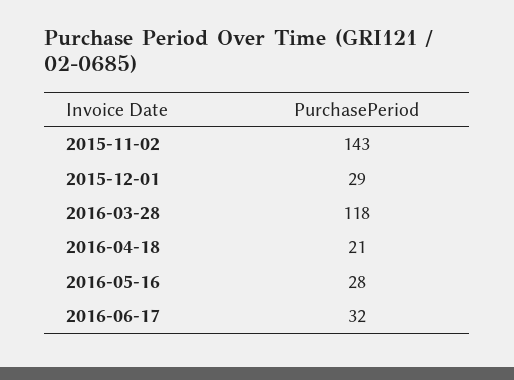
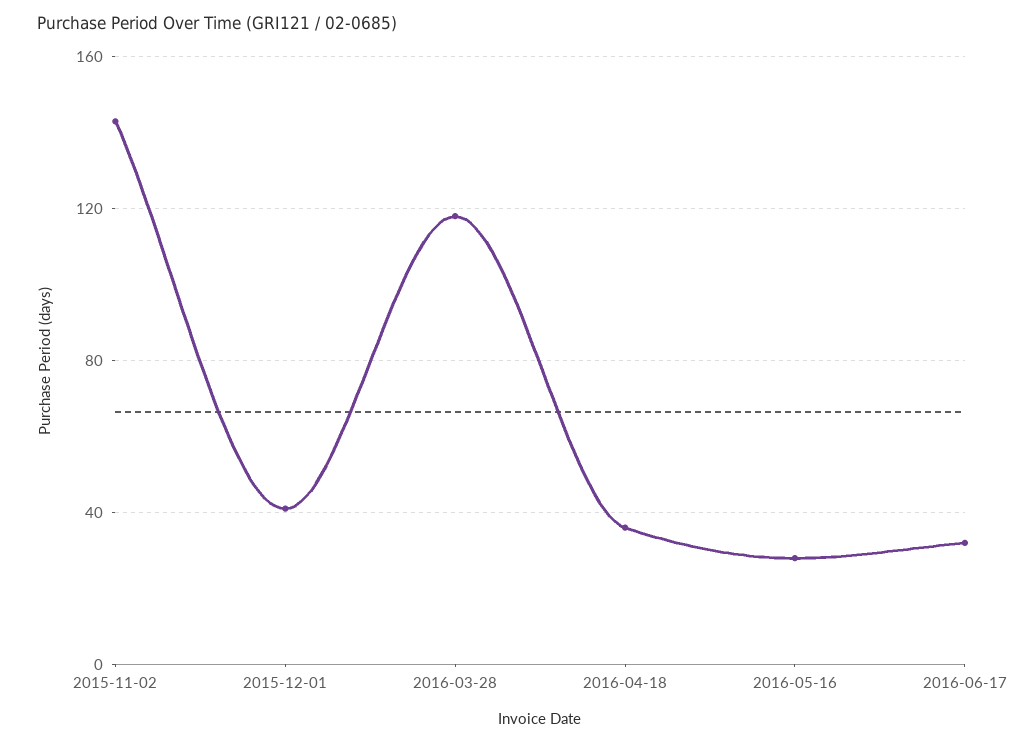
2015-12-01: 29 -> 40
2016-04-18: 21 -> 35

